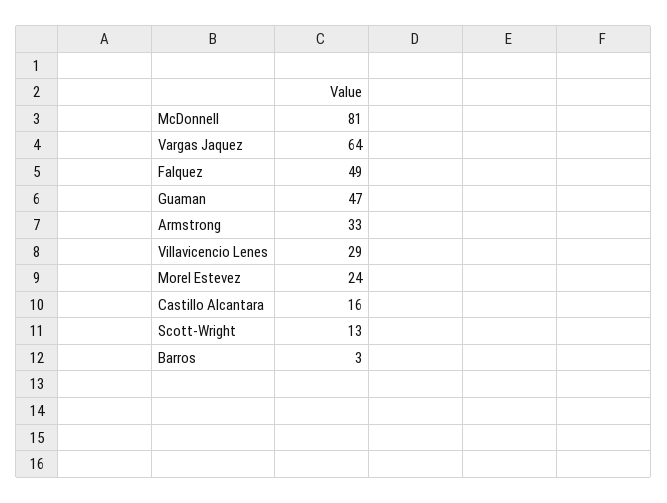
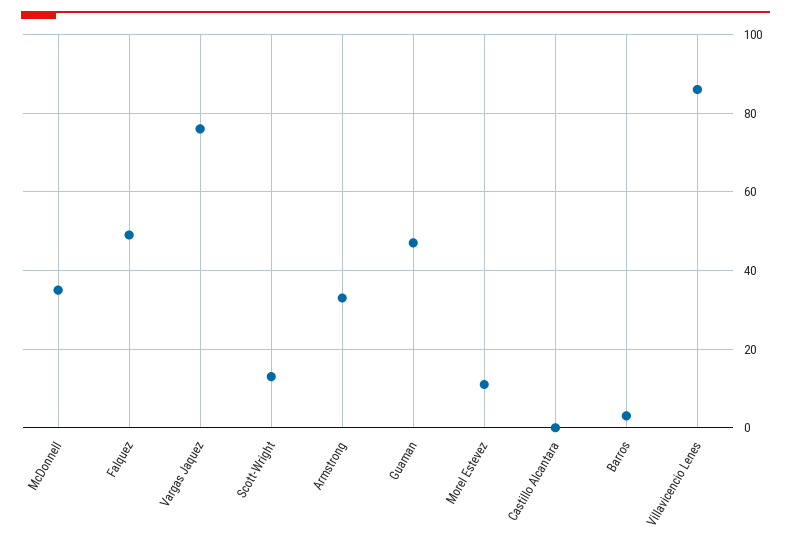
McDonnell: 81 -> 35
Vargas Jaquez: 64 -> 75
Villavicencio Lenes: 29 -> 85
Morel Estevez: 24 -> 10
Castillo Alcantara: 16 -> 0

